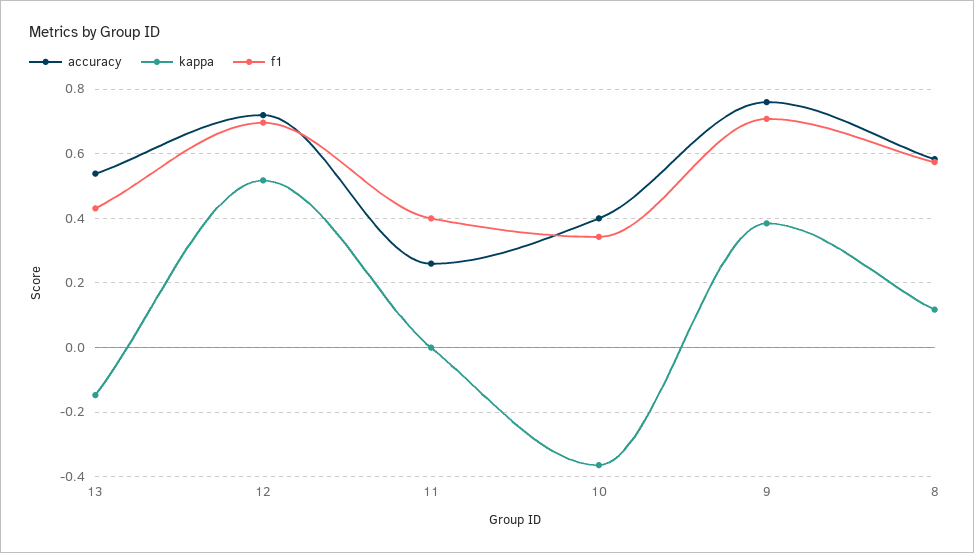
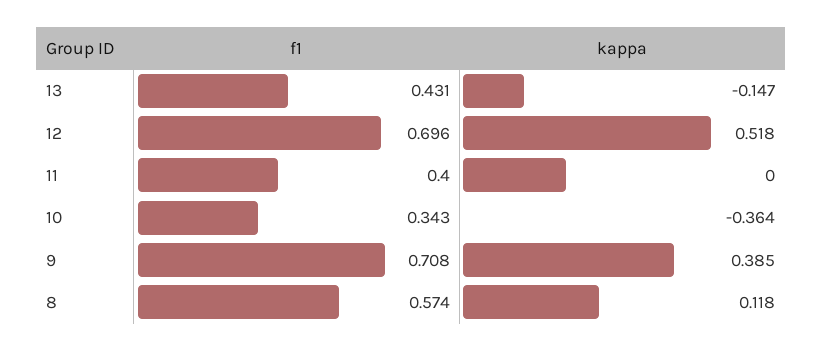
accuracy, 13: 0.54 -> none
accuracy, 12: 0.72 -> none
accuracy, 11: 0.26 -> none
accuracy, 10: 0.4 -> none
accuracy, 9: 0.76 -> none
accuracy, 8: 0.58 -> none

